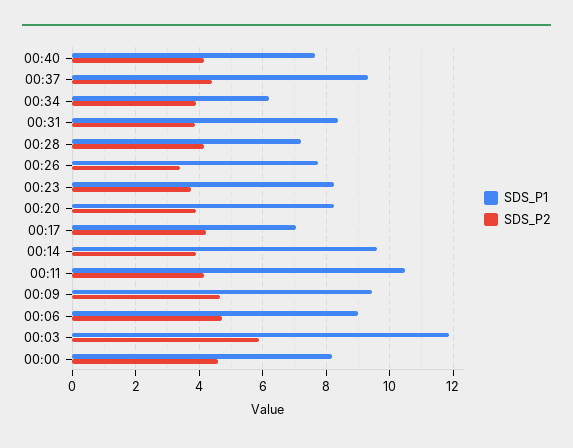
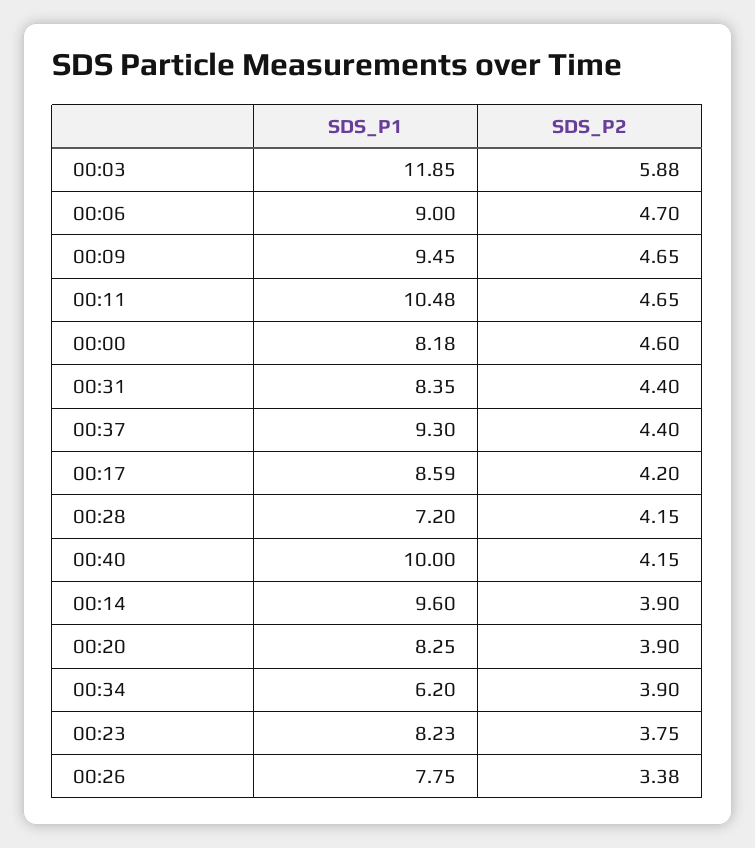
SDS_P1, 00:40: 7.6 -> 10
SDS_P2, 00:31: 3.8 -> 4.4
SDS_P1, 00:17: 7 -> 8.59
SDS_P2, 00:11: 4.2 -> 4.65

